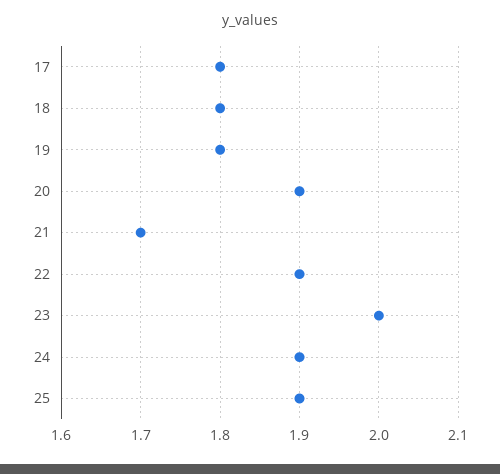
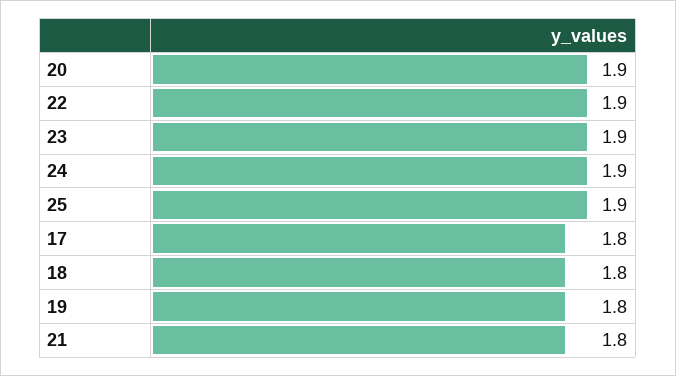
21: 1.7 -> 1.8
23: 2 -> 1.9

